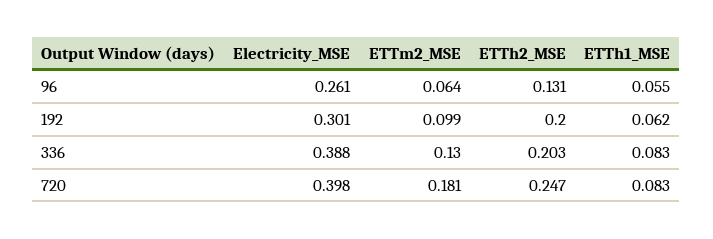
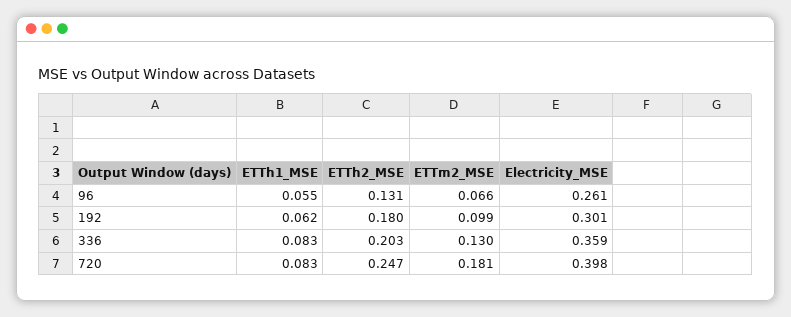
ETTm2_MSE, 96: 0.064 -> 0.066
ETTh2_MSE, 192: 0.2 -> 0.18
Electricity_MSE, 336: 0.388 -> 0.359

